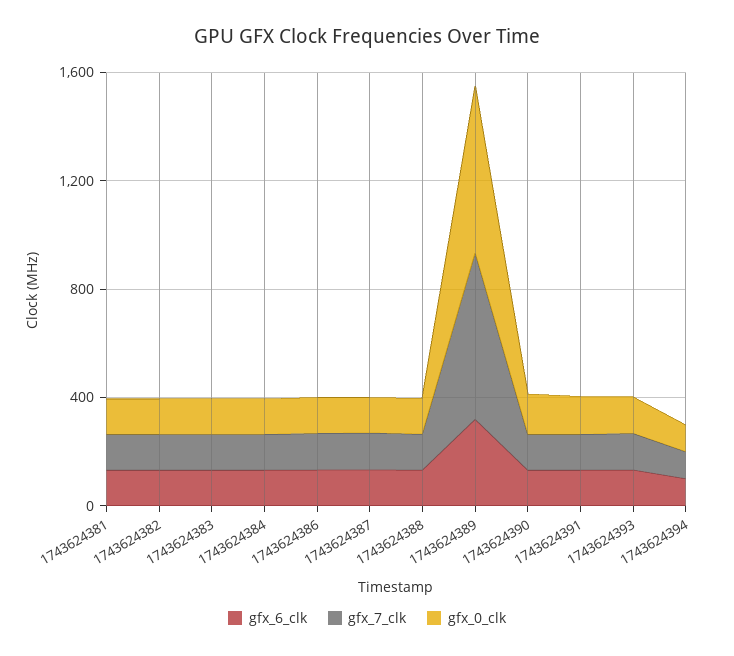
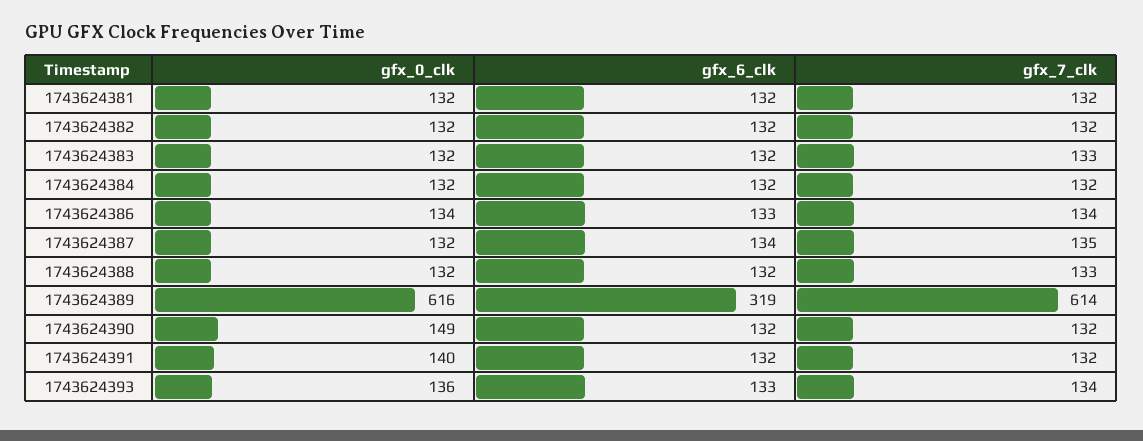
gfx_6_clk, 1743624394: 100 -> none
gfx_7_clk, 1743624394: 100 -> none
gfx_0_clk, 1743624394: 100 -> none

